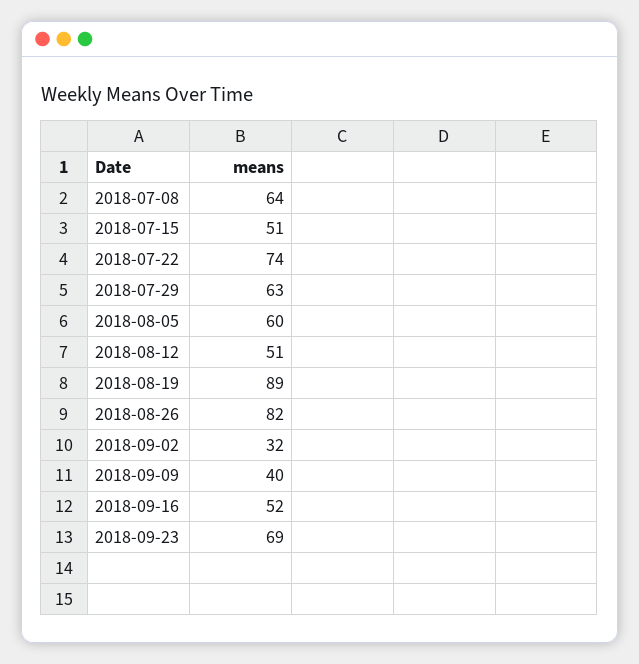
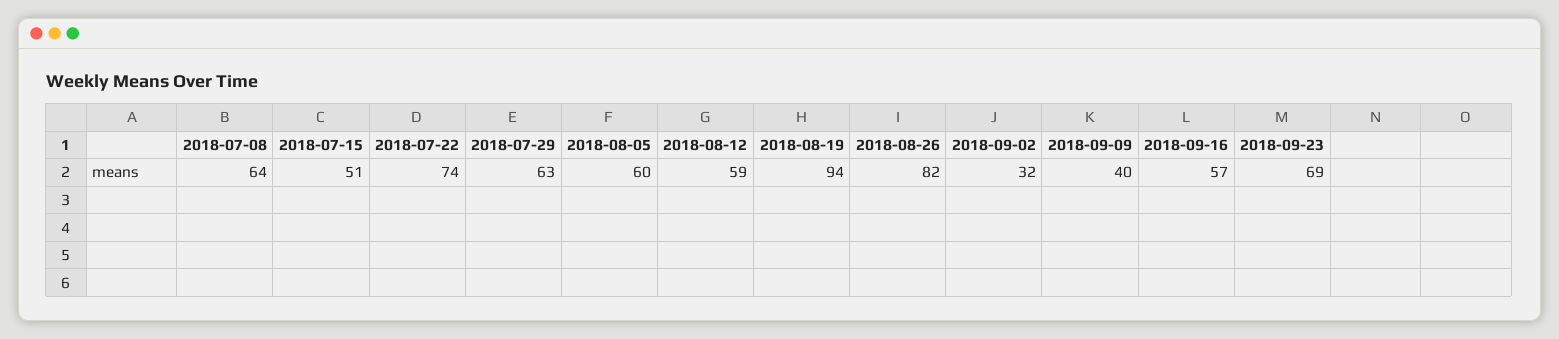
2018-08-12: 51 -> 59
2018-08-19: 89 -> 94
2018-09-16: 52 -> 57

